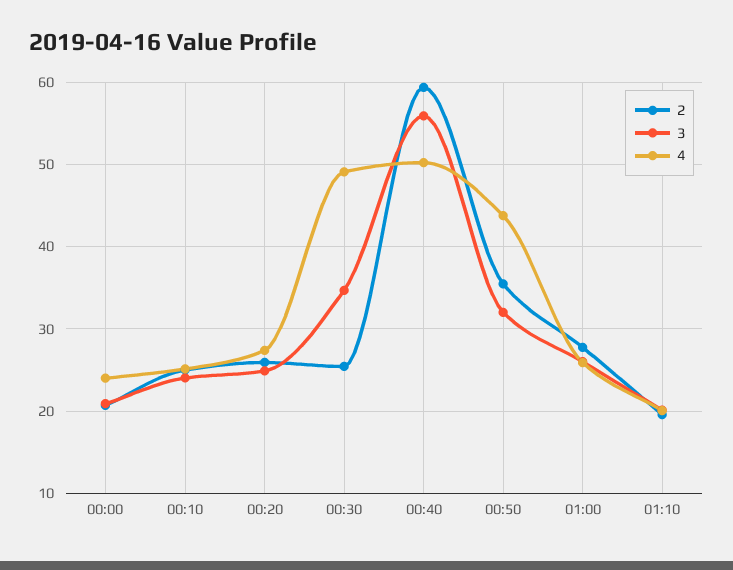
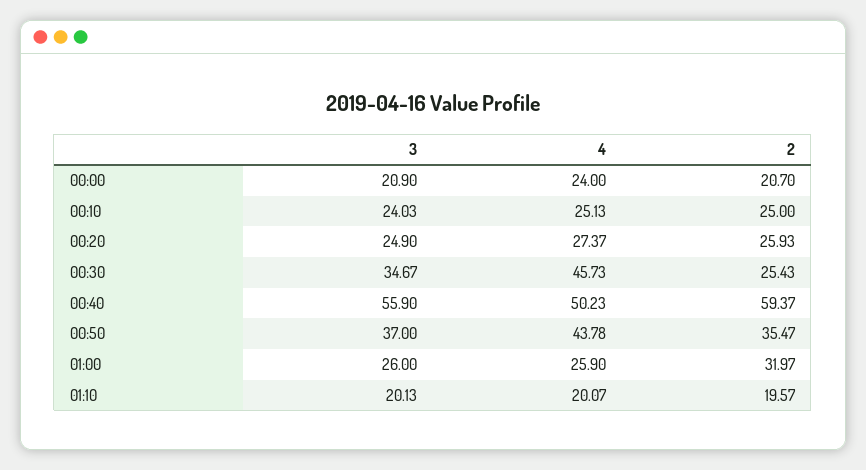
4, 00:30: 49 -> 45.73
3, 00:50: 32 -> 37
2, 01:00: 28 -> 31.97

